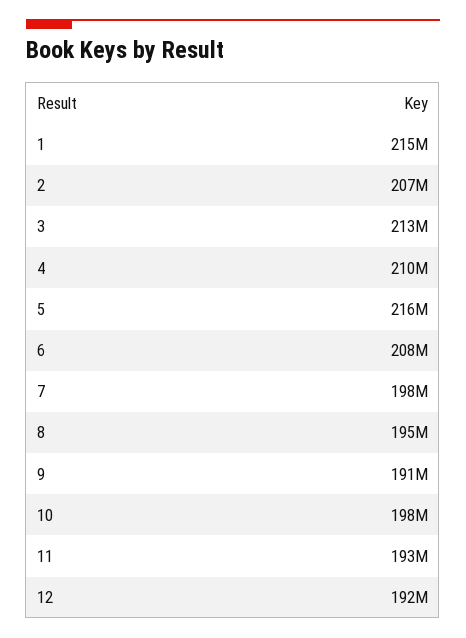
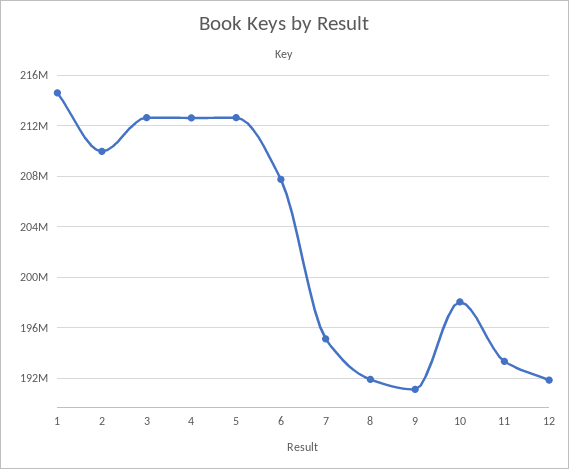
2: 207000000 -> 210000000
4: 210000000 -> 212500000
5: 216000000 -> 212500000
7: 198000000 -> 195000000
8: 195000000 -> 192000000

